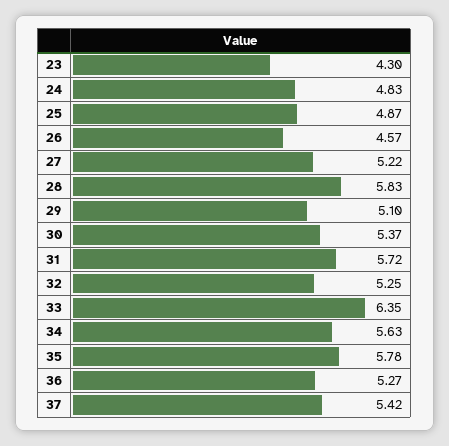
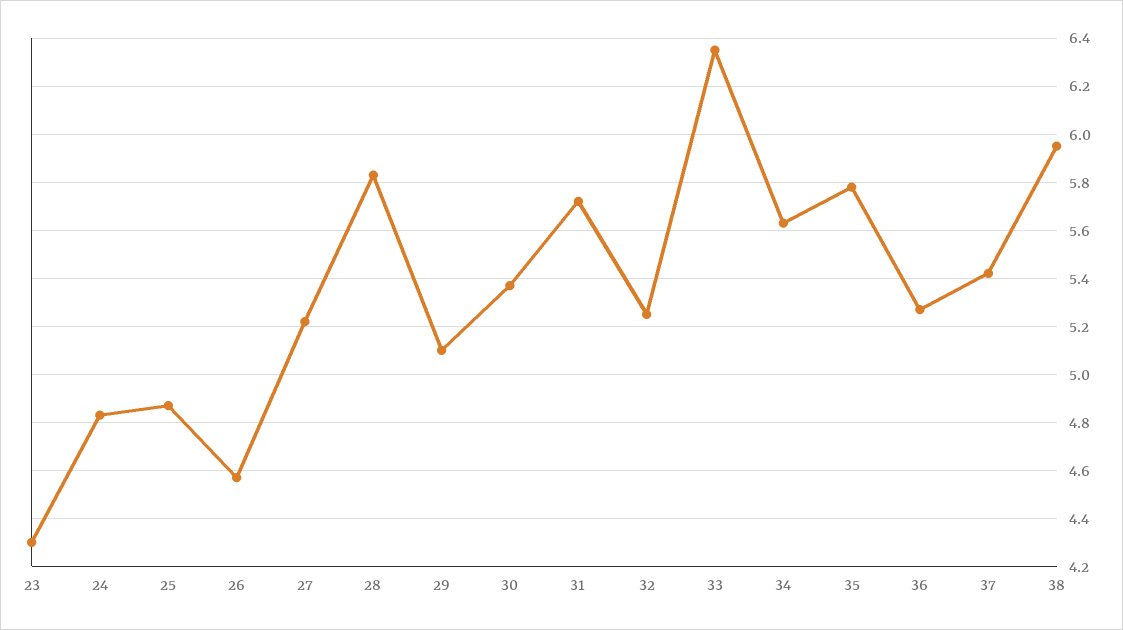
38: none -> 5.95

